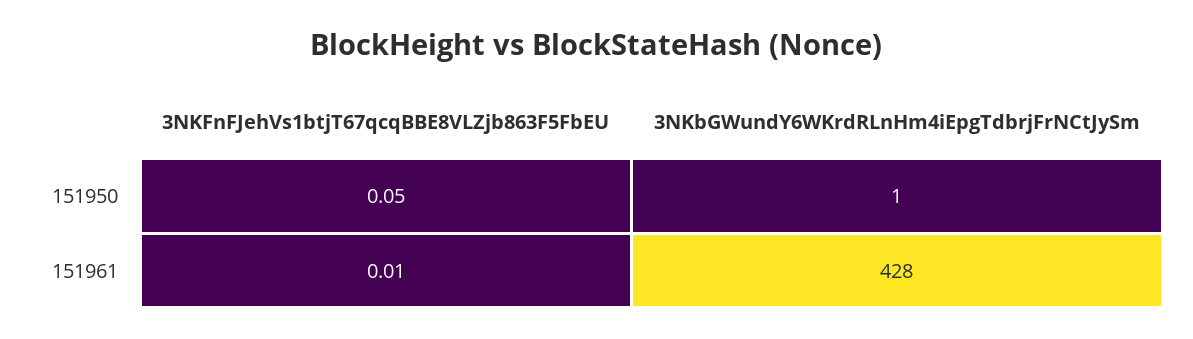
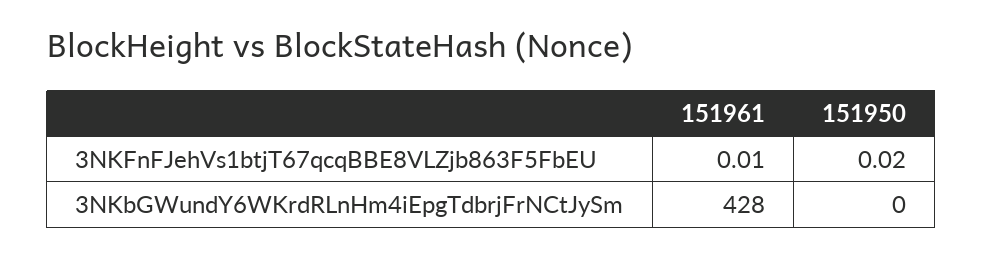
3NKFnFJehVs1btjT67qcqBBE8VLZjb863F5FbEU, 151950: 0.05 -> 0.02
3NKbGWundY6WKrdRLnHm4iEpgTdbrjFrNCtJySm, 151950: 1 -> 0

